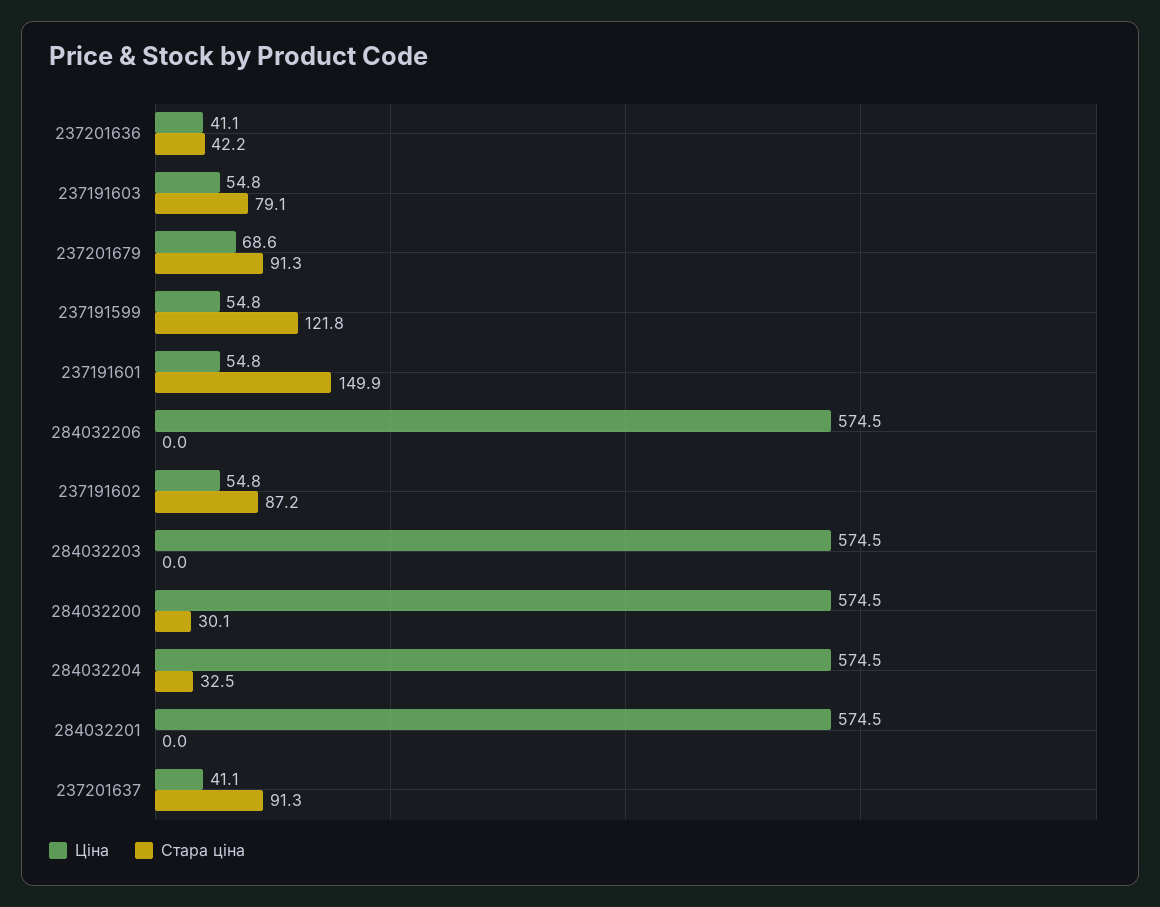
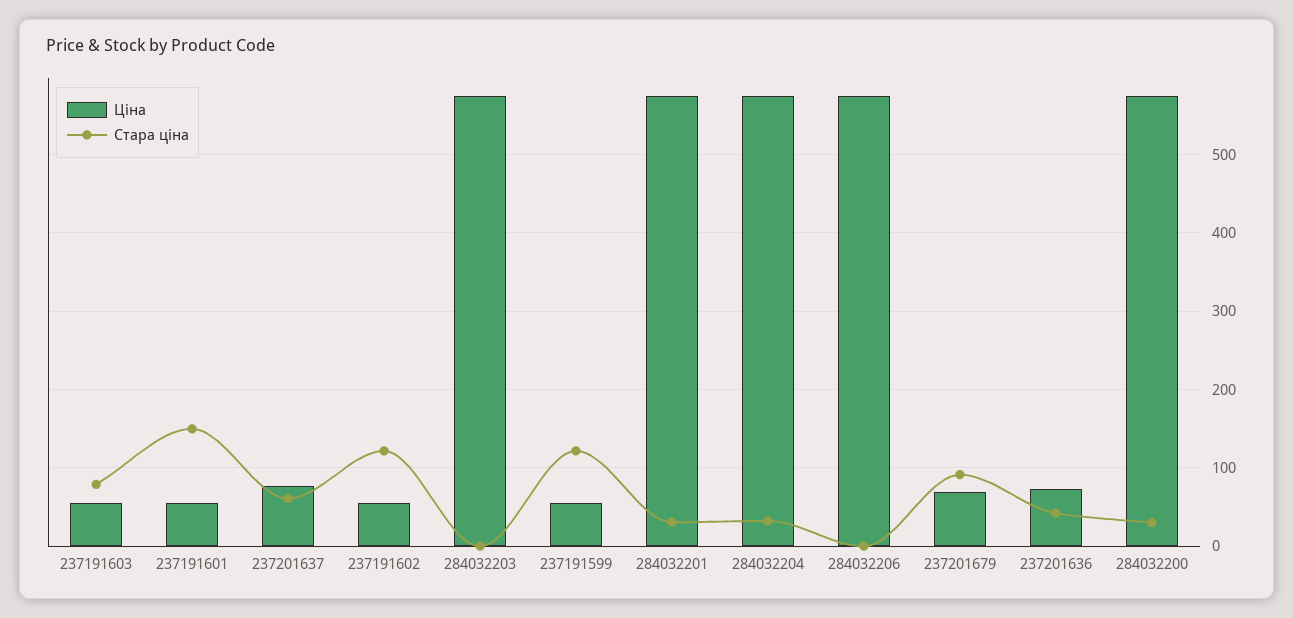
Ціна, 237201636: 41.1 -> 70
Стара ціна, 237191602: 87.2 -> 120
Стара ціна, 284032201: 0 -> 30
Ціна, 237201637: 41.1 -> 80
Стара ціна, 237201637: 91.3 -> 60

